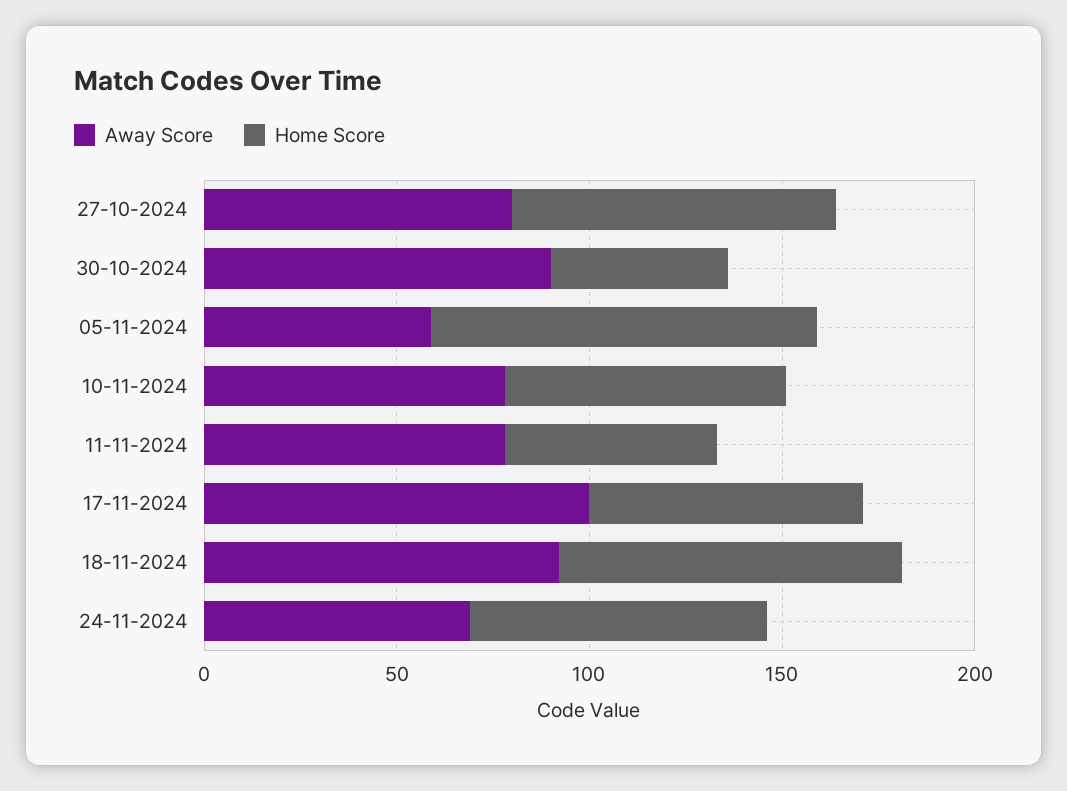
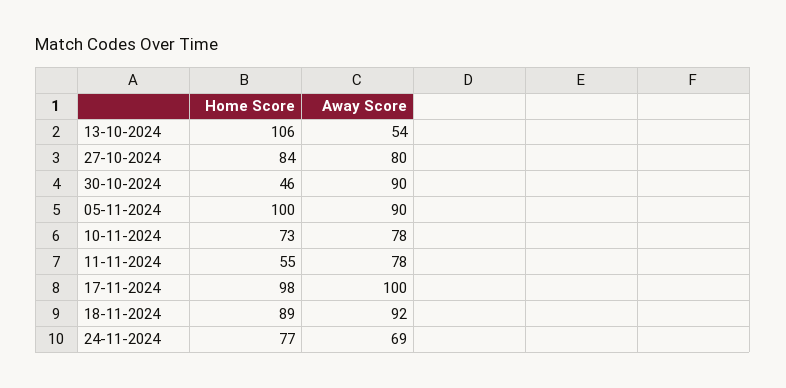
Away Score, 05-11-2024: 60 -> 90
Home Score, 17-11-2024: 70 -> 98
Home Score, 13-10-2024: none -> 106
Away Score, 13-10-2024: none -> 54

